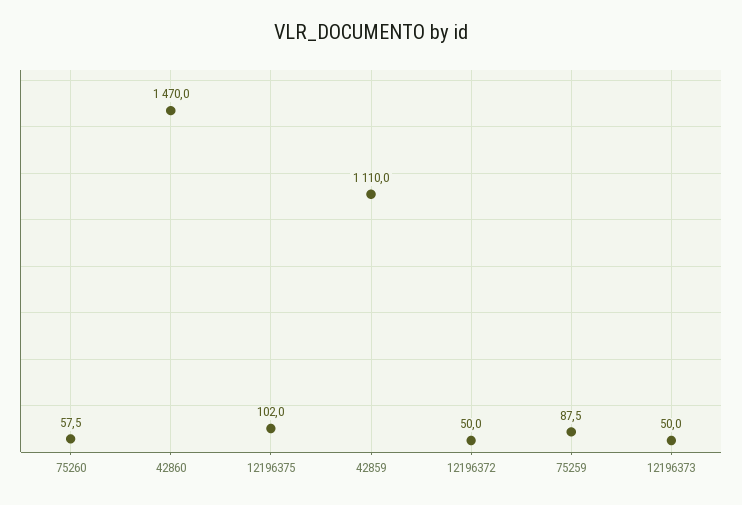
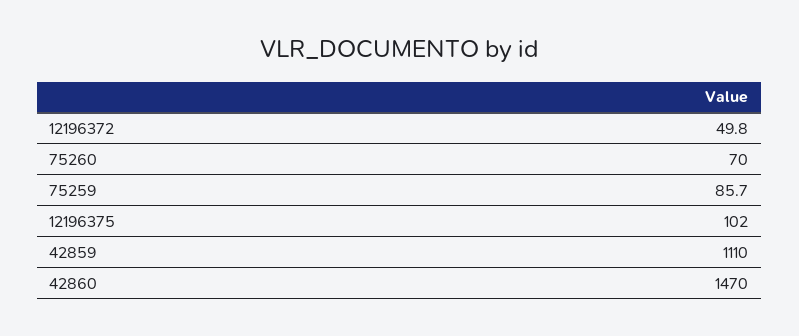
75260: 57.5 -> 70
12196372: 50 -> 49.8
75259: 87.5 -> 85.7
12196373: 50 -> none

